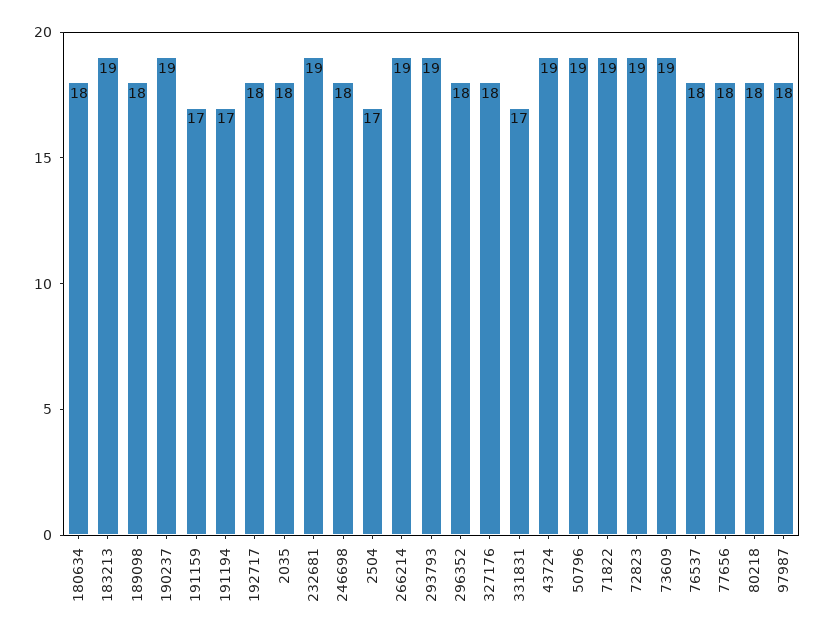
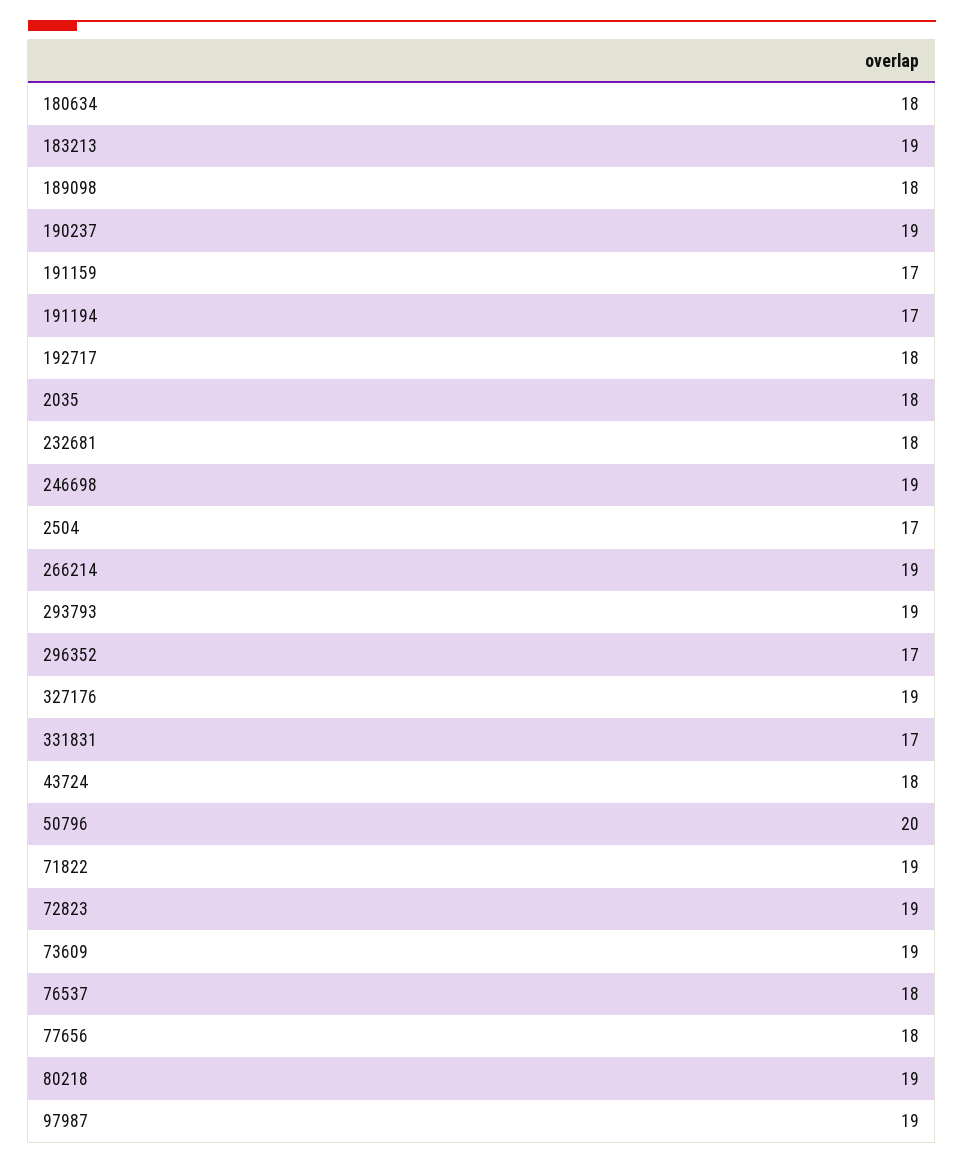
232681: 19 -> 18
246698: 18 -> 19
296352: 18 -> 17
327176: 18 -> 19
43724: 19 -> 18
50796: 19 -> 20
80218: 18 -> 19
97987: 18 -> 19

